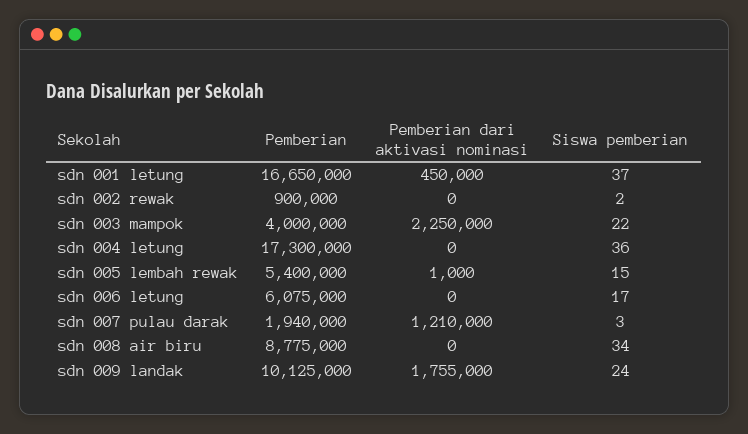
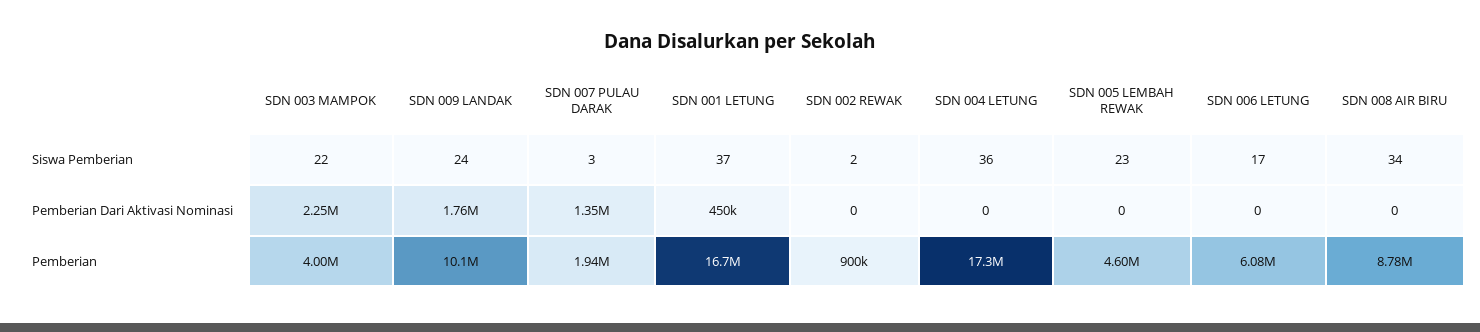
Pemberian, sdn 005 lembah rewak: 5400000 -> 4600000
Pemberian dari aktivasi nominasi, sdn 005 lembah rewak: 1000 -> 0
Siswa pemberian, sdn 005 lembah rewak: 15 -> 23
Pemberian dari aktivasi nominasi, sdn 007 pulau darak: 1210000 -> 1350000

